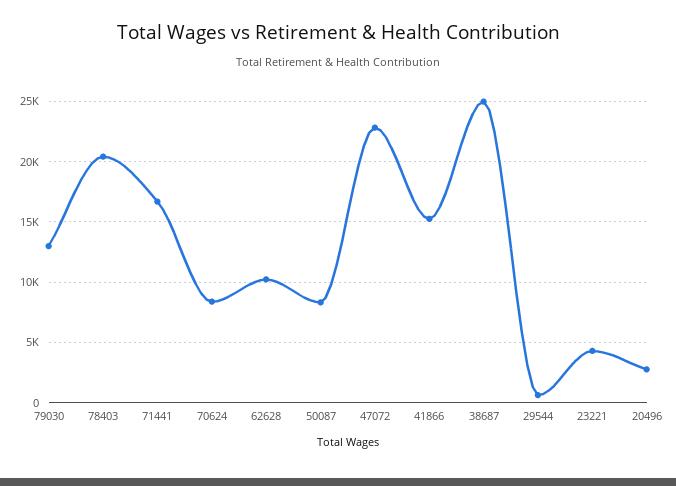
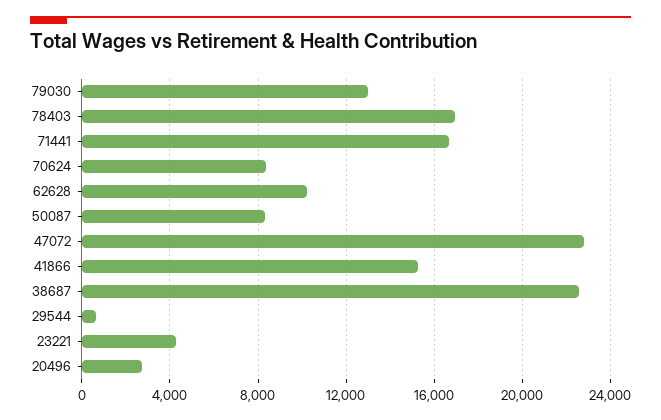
78403: 20500 -> 17000
38687: 25000 -> 22500

